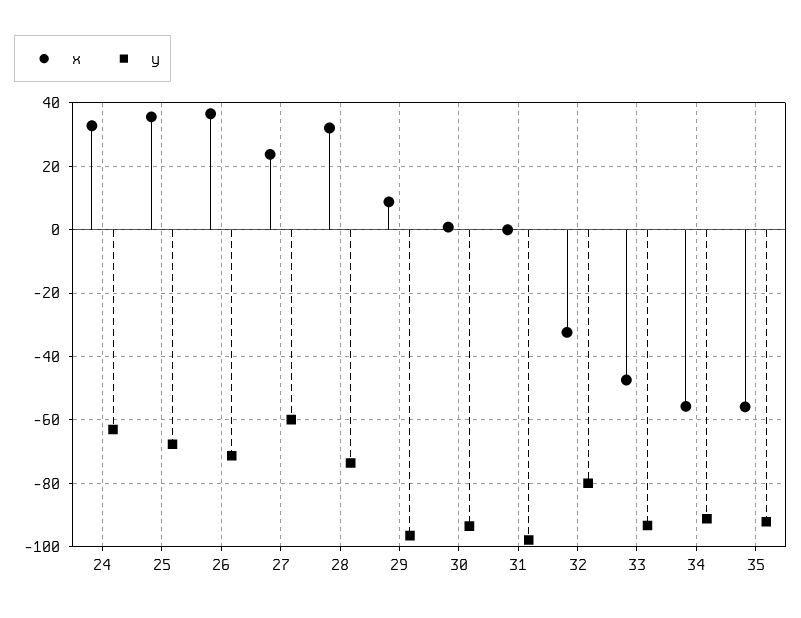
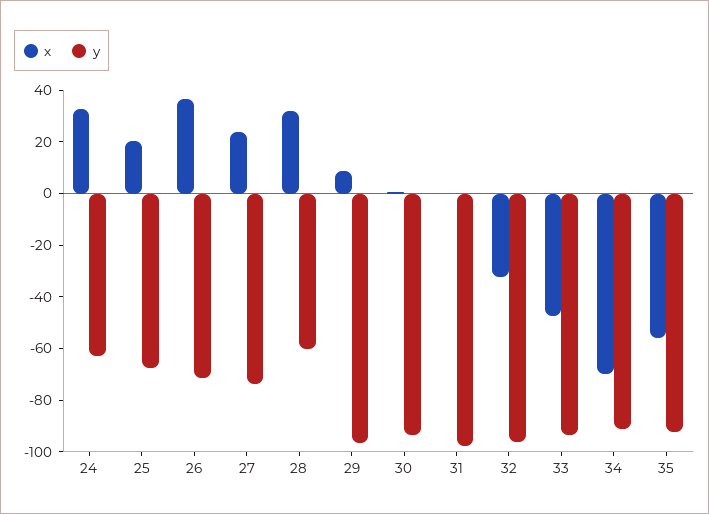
x, 25: 36 -> 20
y, 27: -60 -> -75
y, 28: -74 -> -60
y, 32: -80 -> -95
x, 34: -56 -> -70

